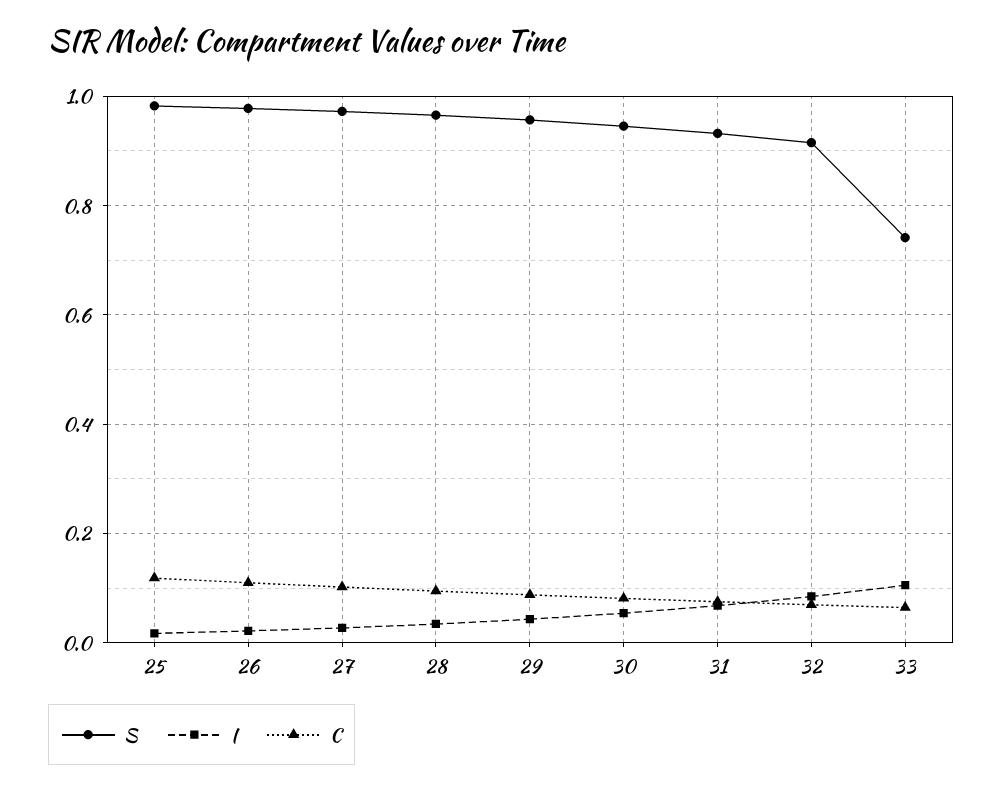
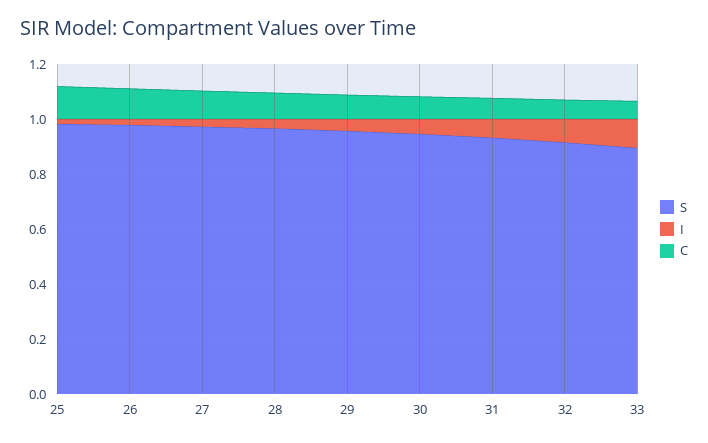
S, 33: 0.74 -> 0.9

